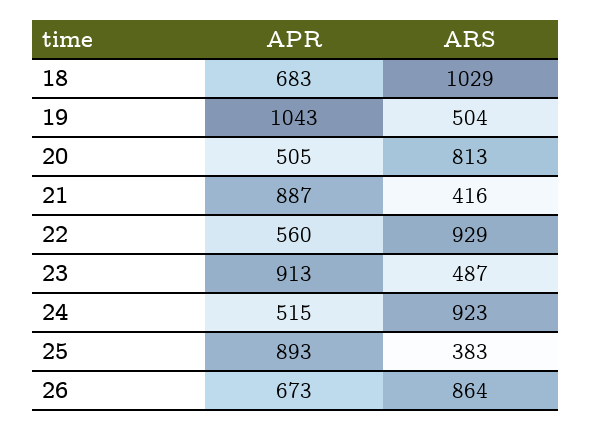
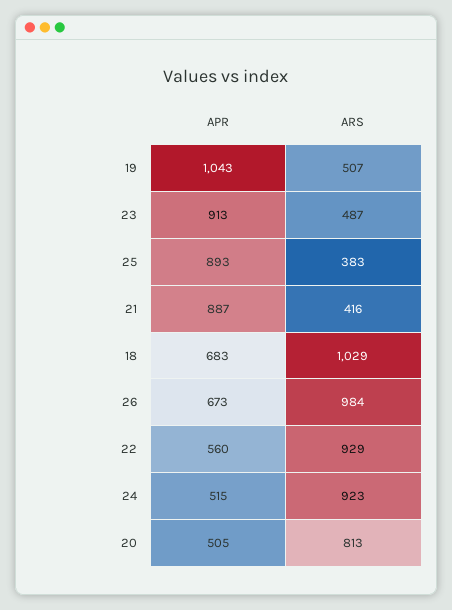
ARS, 19: 504 -> 507
ARS, 26: 864 -> 984

